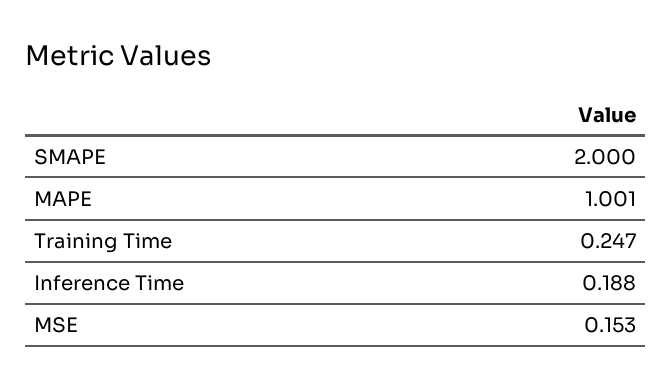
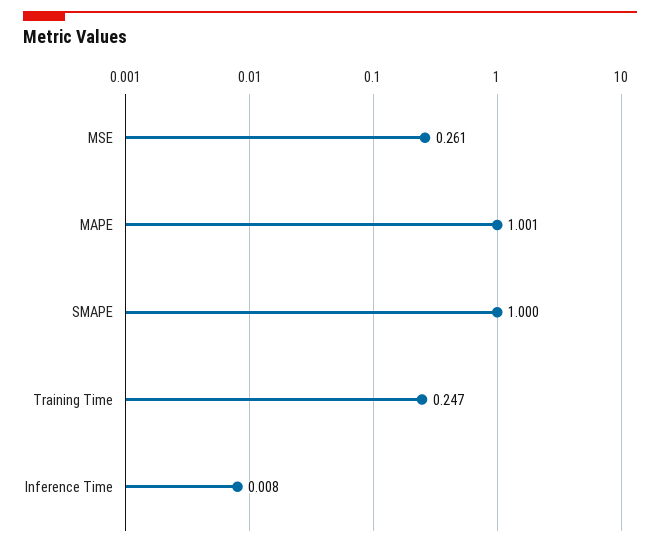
SMAPE: 2 -> 1
Inference Time: 0.188 -> 0.008
MSE: 0.153 -> 0.261

